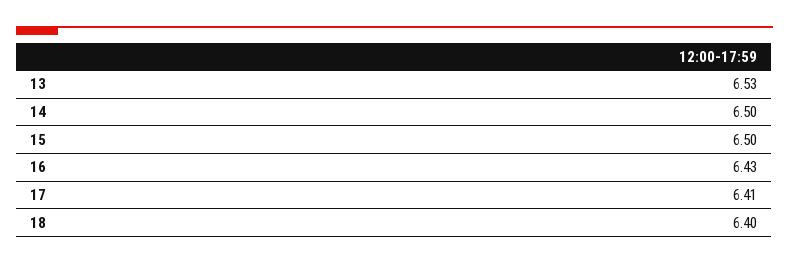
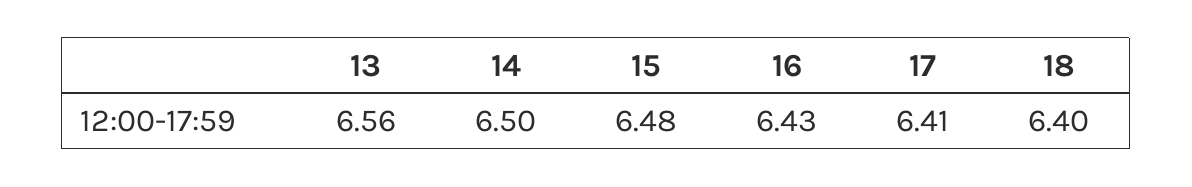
13: 6.53 -> 6.56
15: 6.5 -> 6.48

